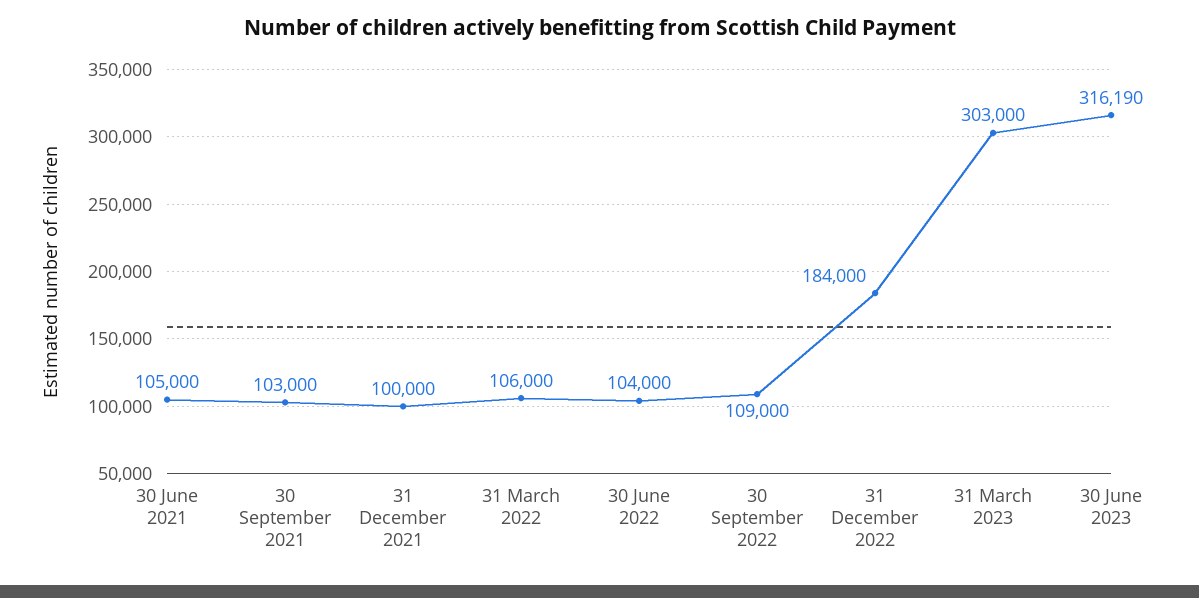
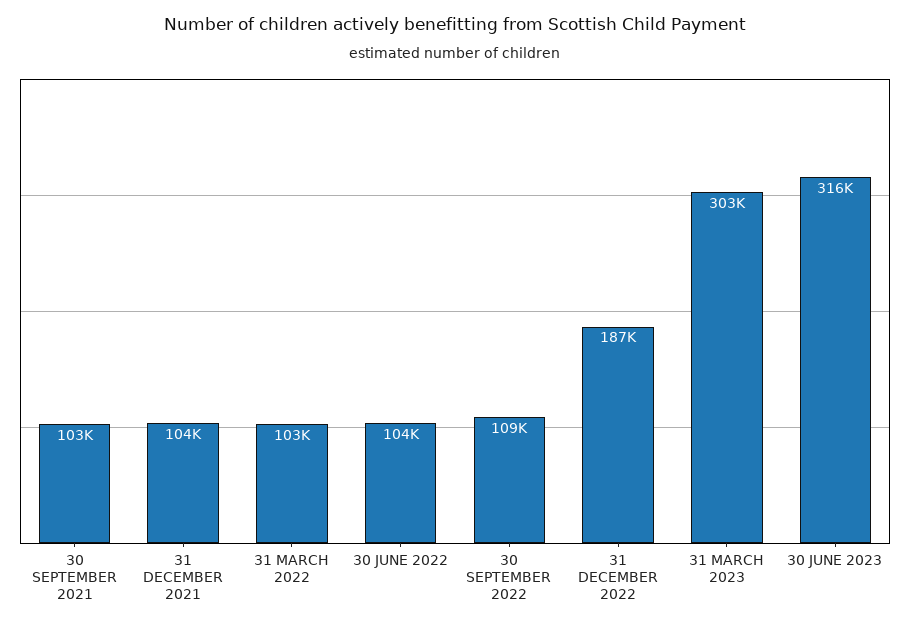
30 June 2021: 105000 -> none
31 December 2021: 100000 -> 104000
31 March 2022: 106000 -> 103000
31 December 2022: 184000 -> 187000

